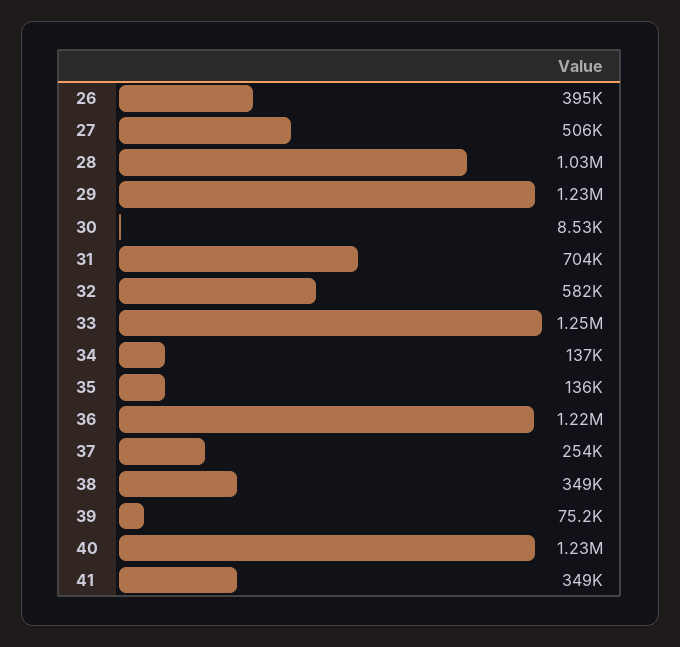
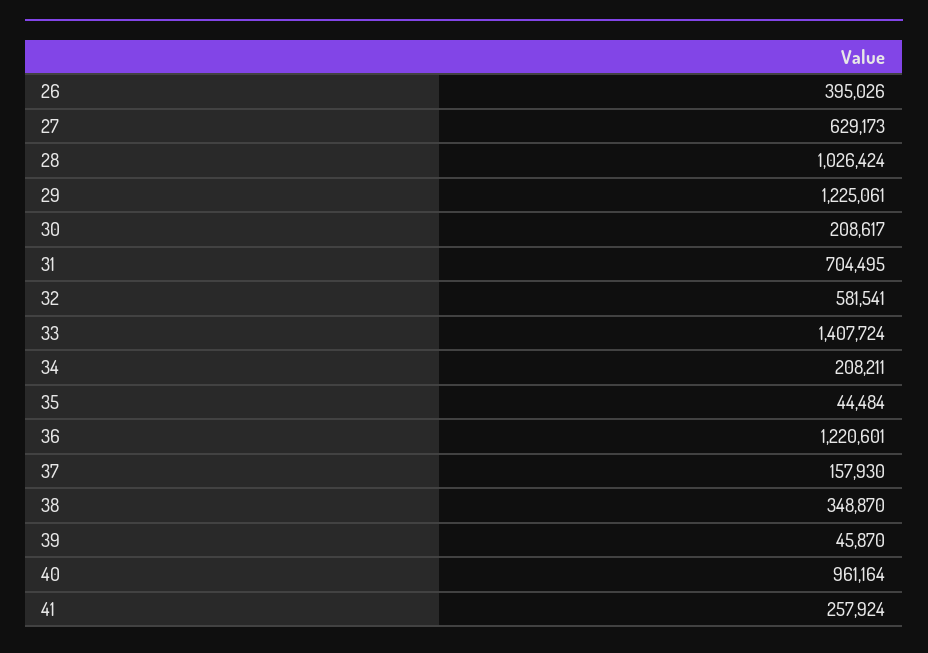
27: 506000 -> 629173
30: 8530 -> 208617
33: 1250000 -> 1407724
34: 137000 -> 208211
35: 136000 -> 44484
37: 254000 -> 157930
39: 75200 -> 45870
40: 1230000 -> 961164
41: 349000 -> 257924

